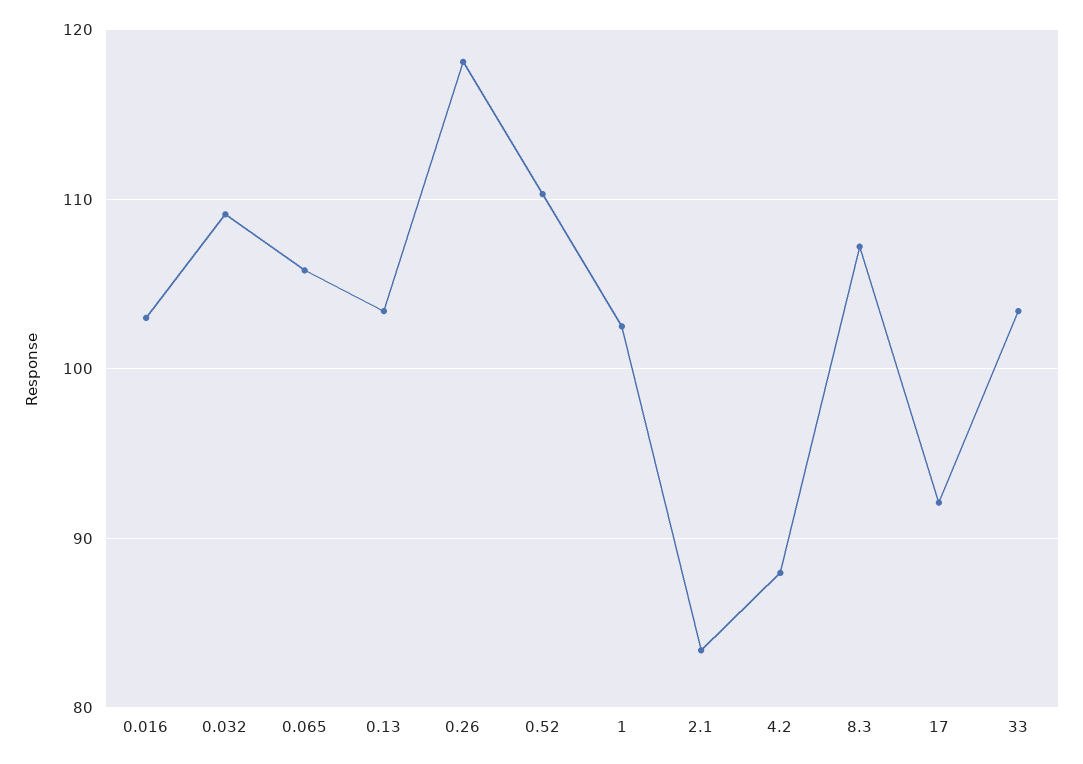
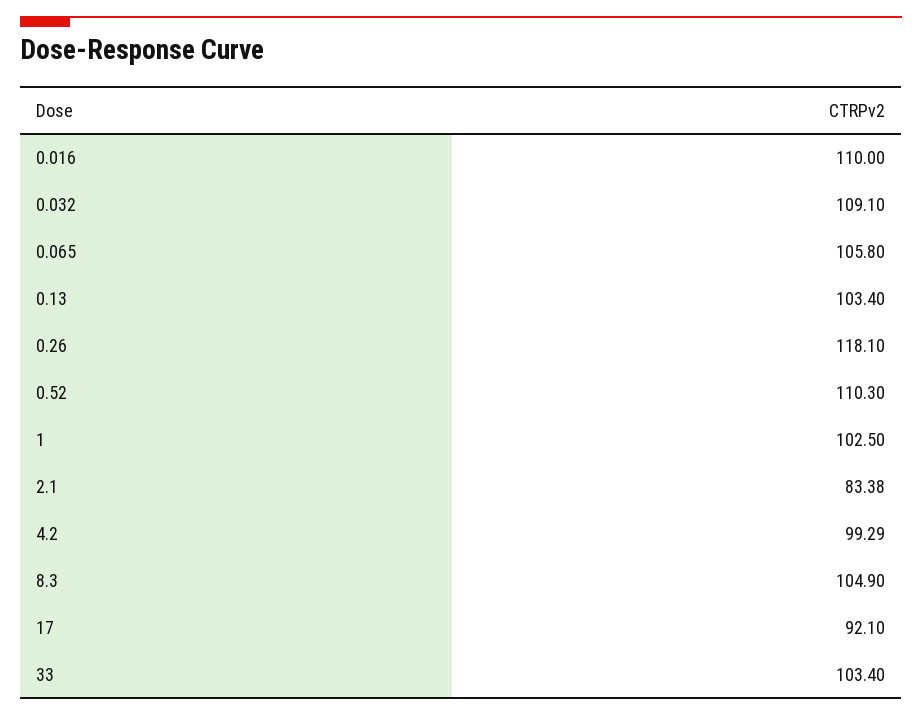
0.016: 103 -> 110
4.2: 88 -> 99.29
8.3: 107 -> 104.9

